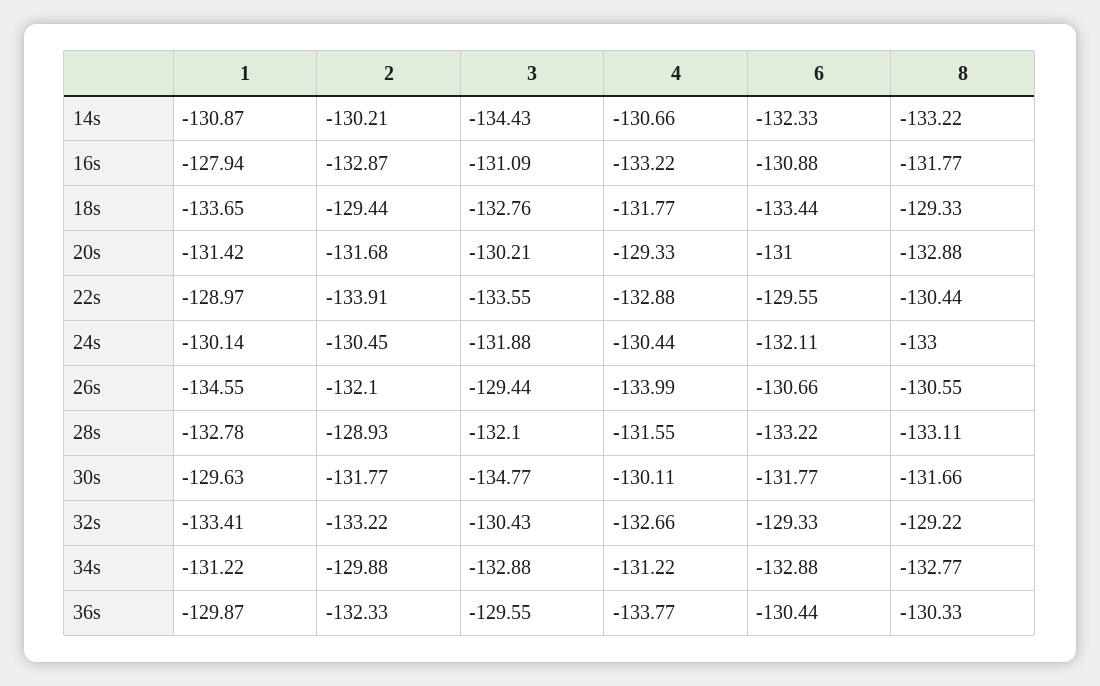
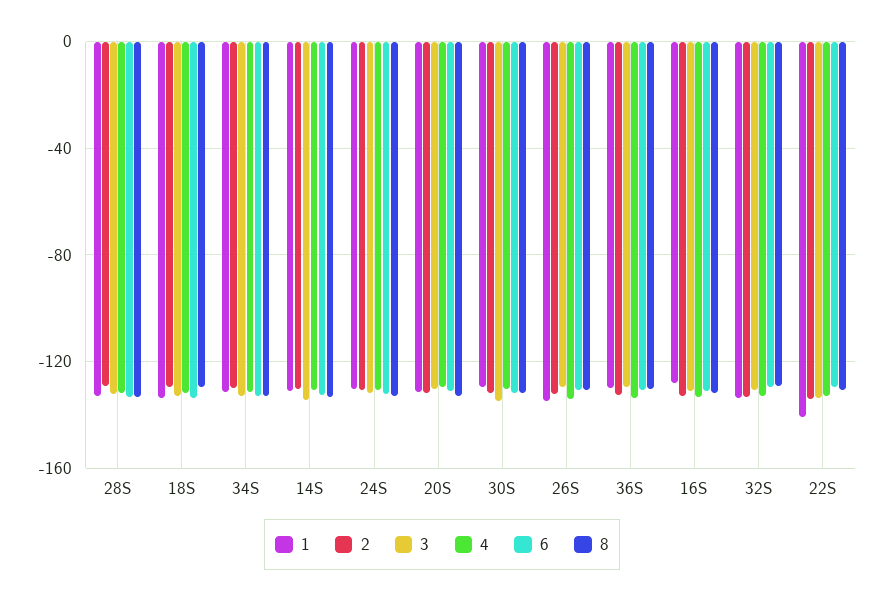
1, 22s: -128.97 -> -140

